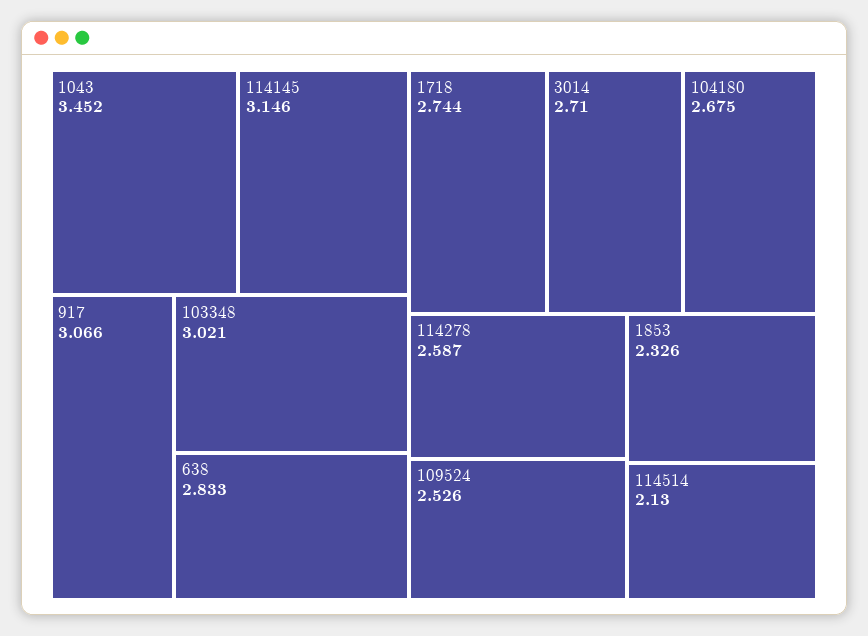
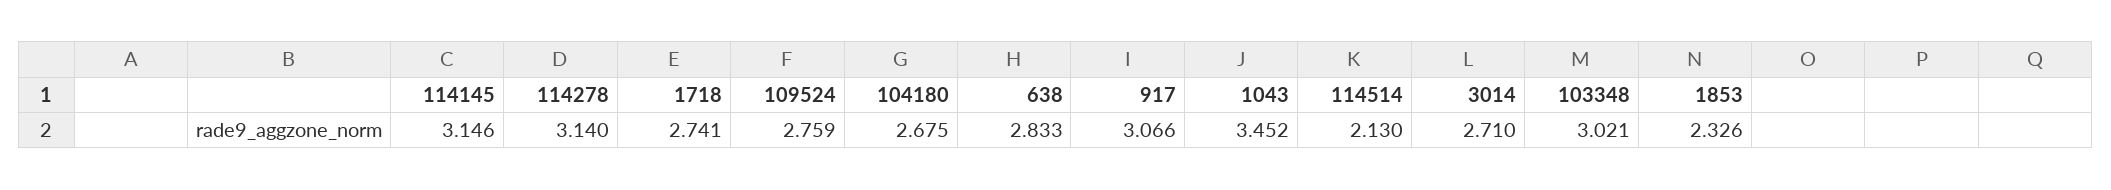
1718: 2.744 -> 2.741
114278: 2.587 -> 3.14
109524: 2.526 -> 2.759

